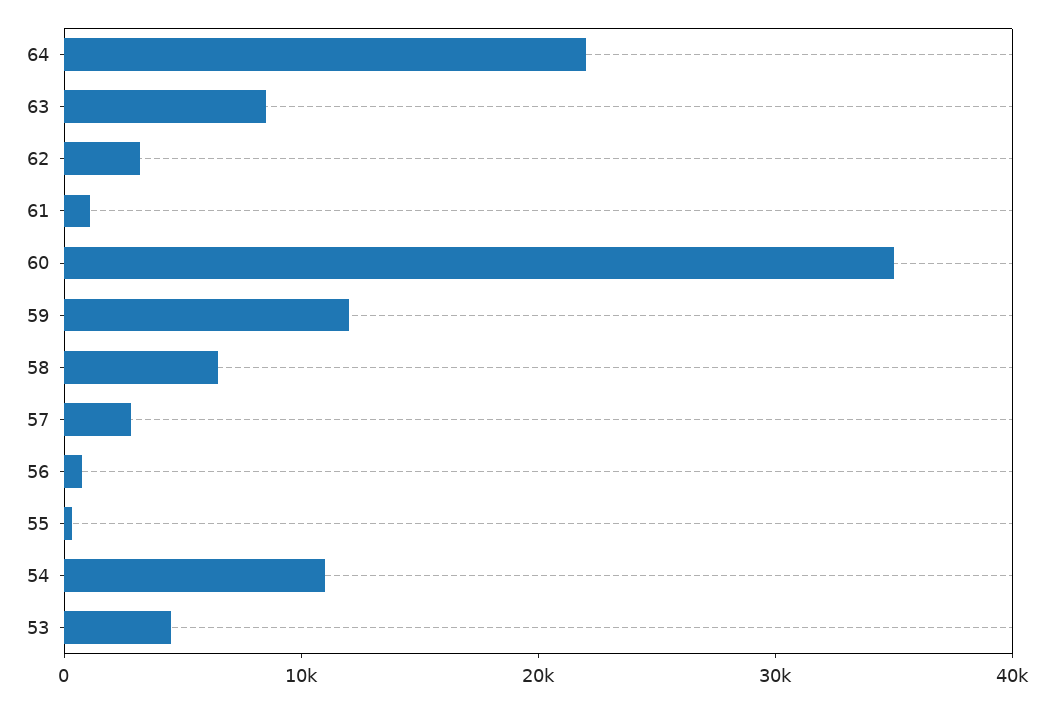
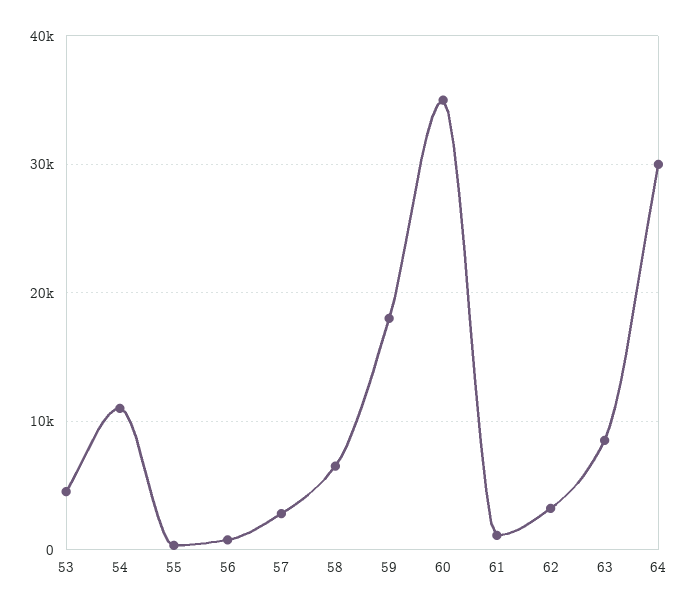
64: 22000 -> 30000
59: 12000 -> 18000

